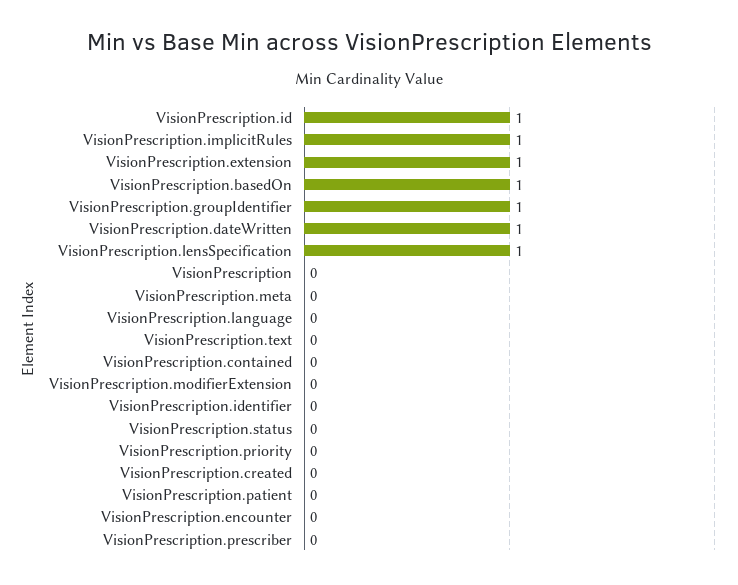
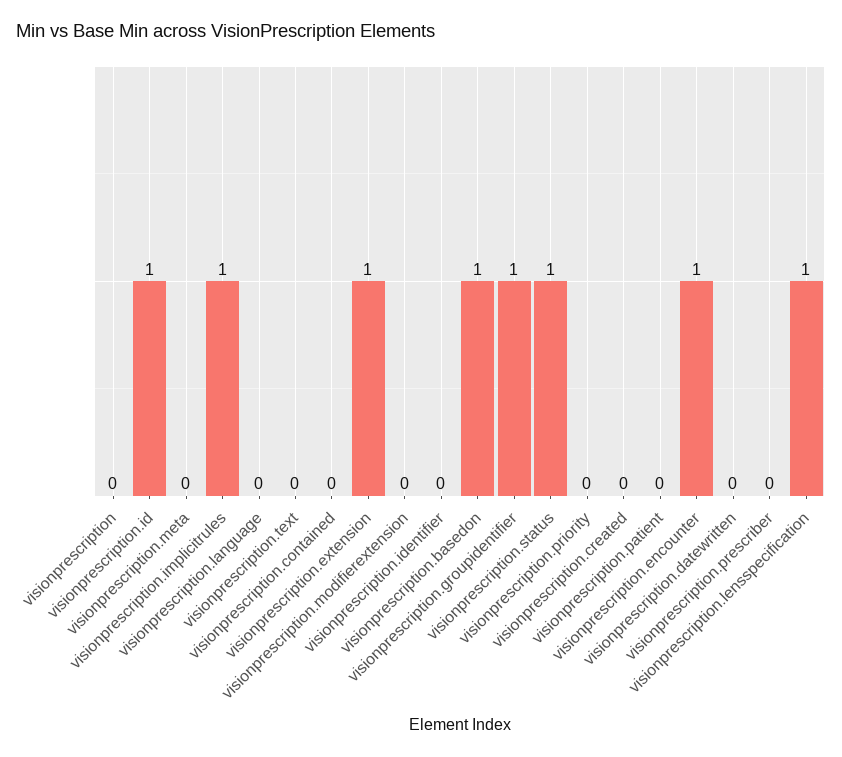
VisionPrescription.dateWritten: 1 -> 0
VisionPrescription.status: 0 -> 1
VisionPrescription.encounter: 0 -> 1

